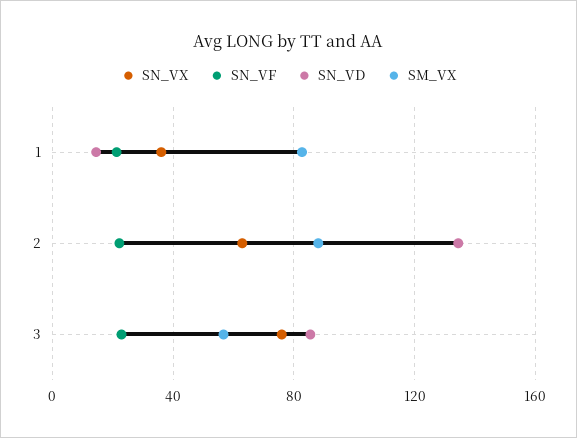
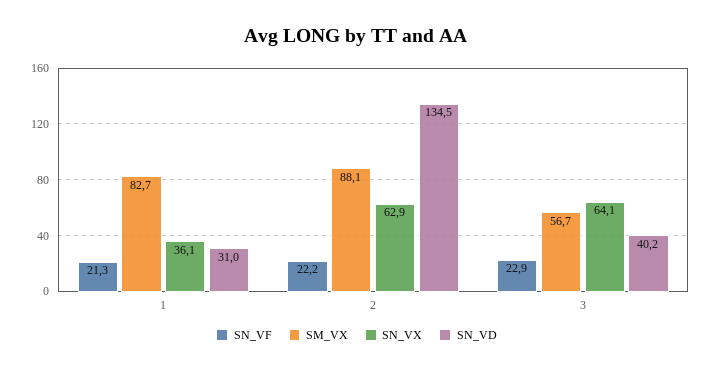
SN_VD, 1: 15 -> 31
SN_VX, 3: 75 -> 64.1
SN_VD, 3: 85 -> 40.2

